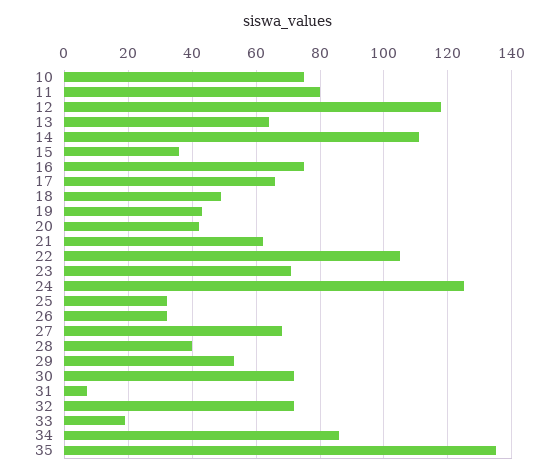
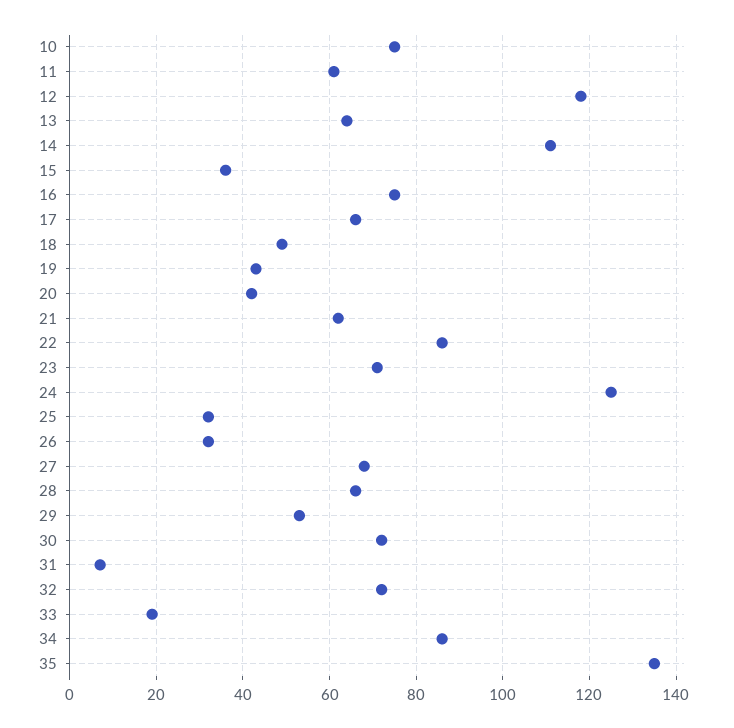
11: 80 -> 60
22: 105 -> 85
28: 40 -> 65

